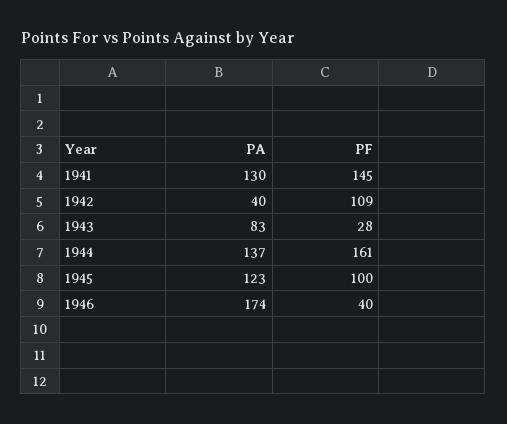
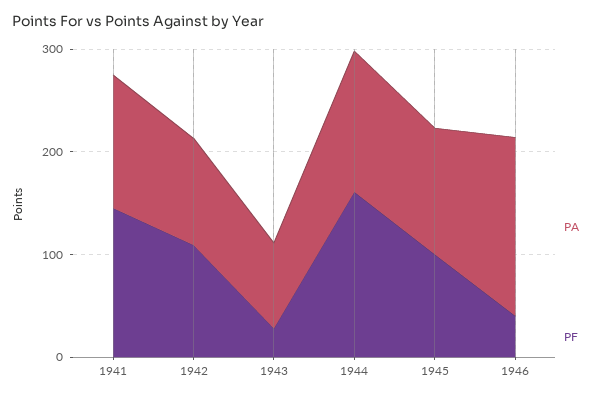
PA, 1942: 40 -> 100

